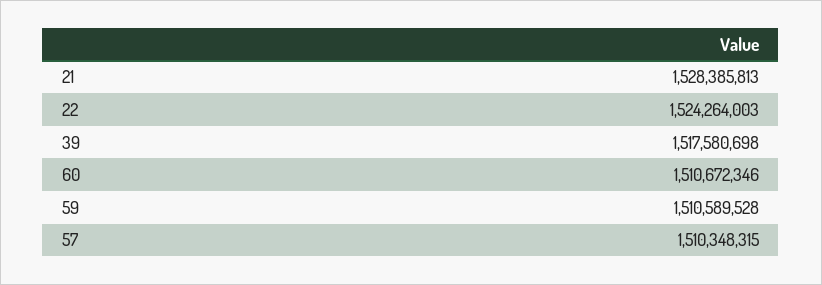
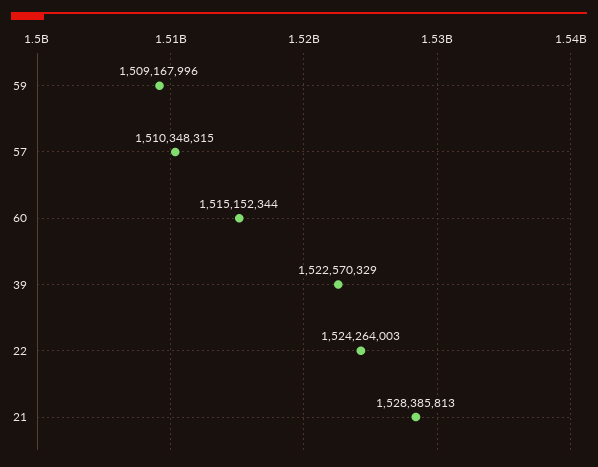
39: 1517580698 -> 1522570329
60: 1510672346 -> 1515152344
59: 1510589528 -> 1509167996

